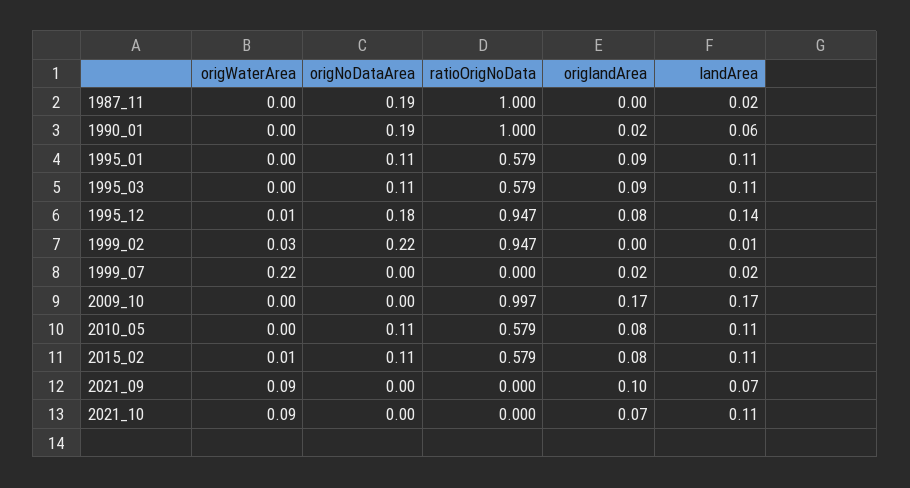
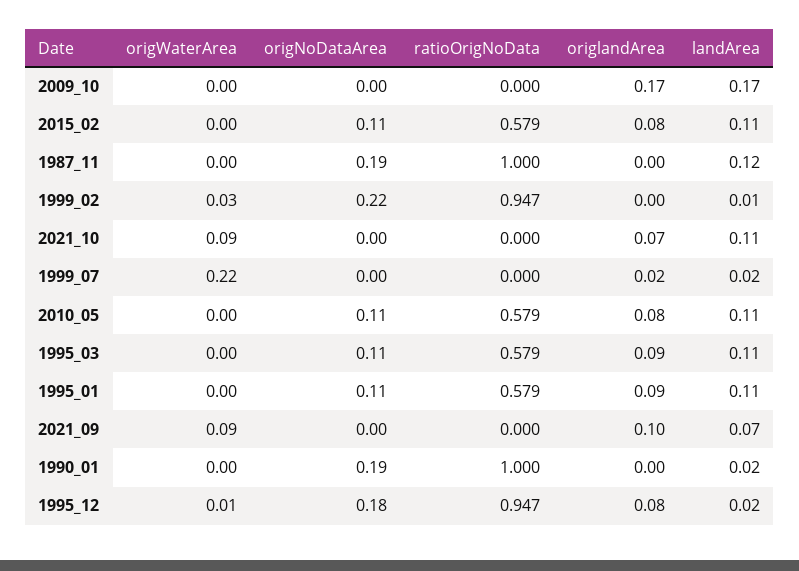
landArea, 1987_11: 0.02 -> 0.12
origlandArea, 1990_01: 0.02 -> 0
landArea, 1990_01: 0.06 -> 0.02
landArea, 1995_12: 0.14 -> 0.02
ratioOrigNoData, 2009_10: 0.997 -> 0
origWaterArea, 2015_02: 0.01 -> 0

